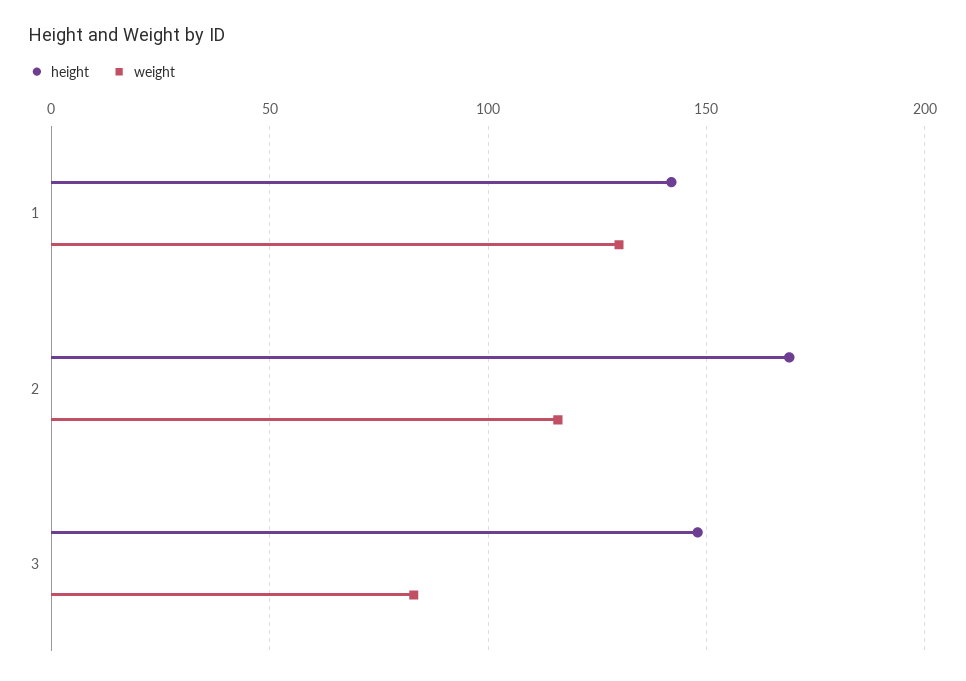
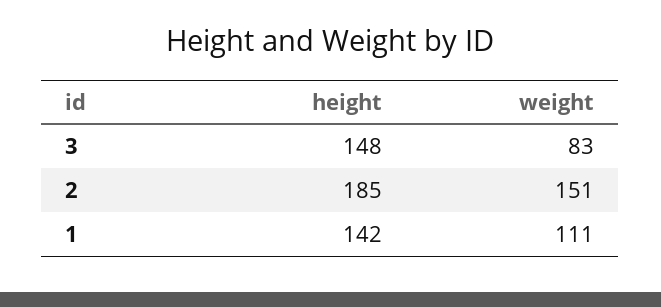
weight, 1: 130 -> 111
height, 2: 170 -> 185
weight, 2: 115 -> 151

